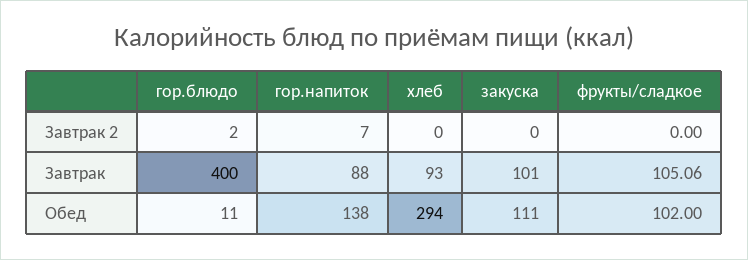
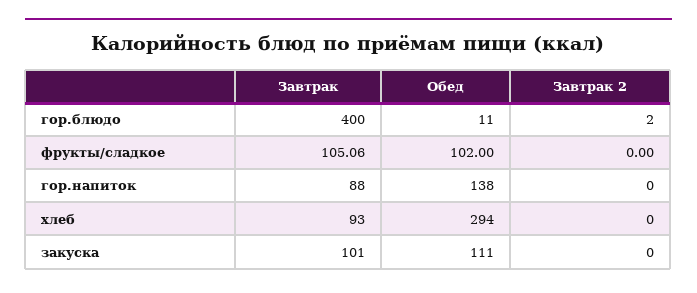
гор.напиток, Завтрак 2: 7 -> 0

